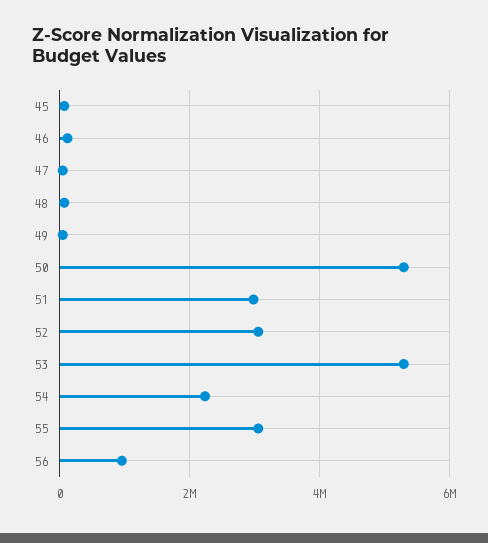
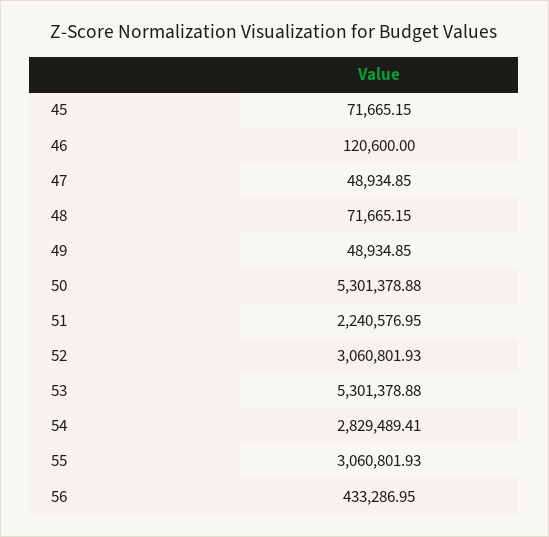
51: 3000000 -> 2240576.95
54: 2200000 -> 2829489.41
56: 1000000 -> 433286.95

